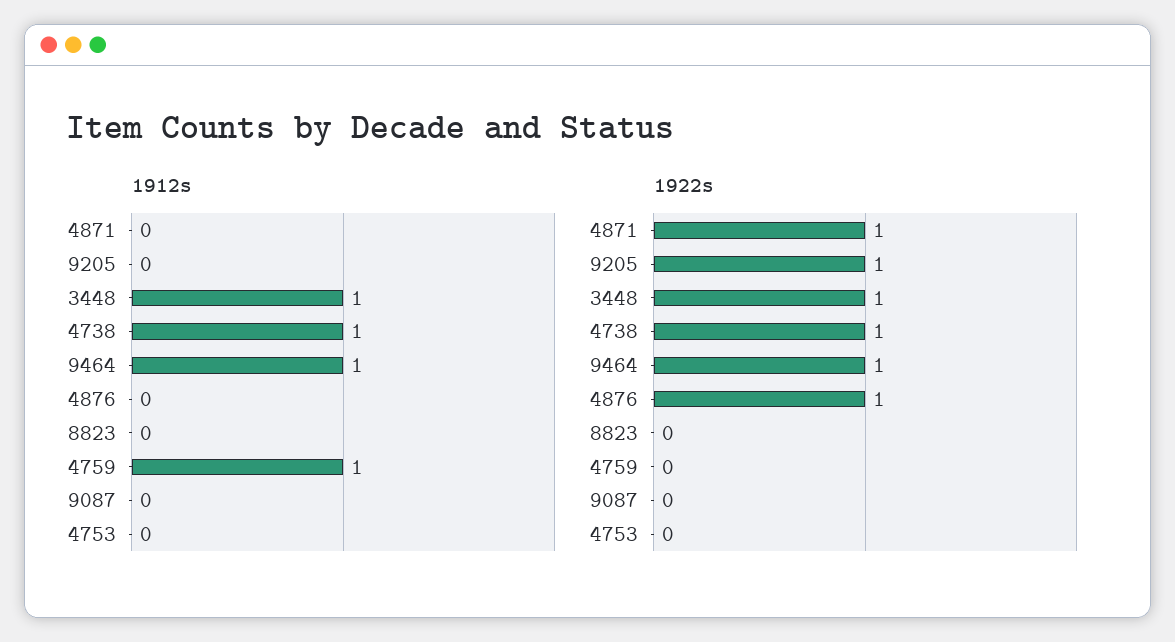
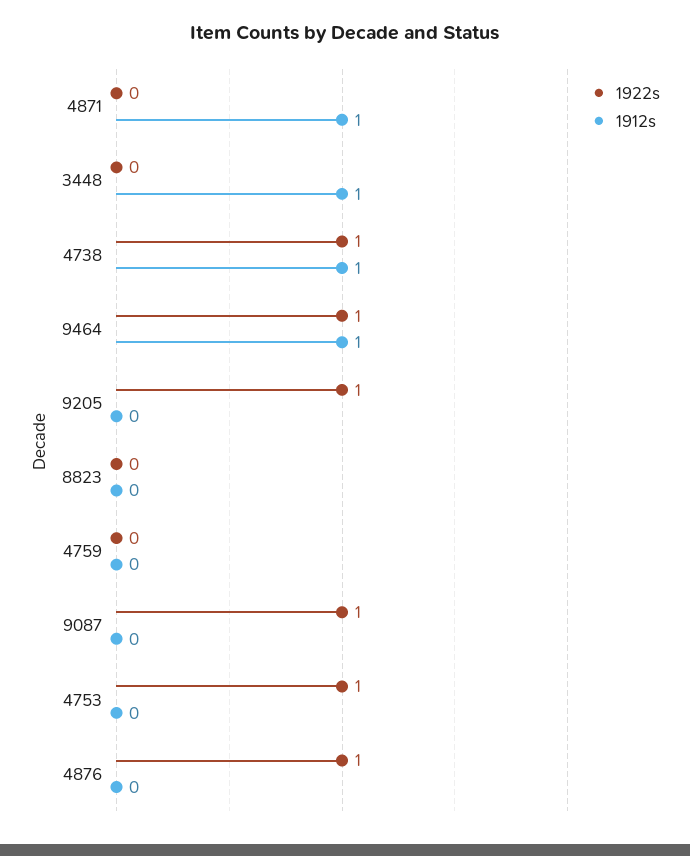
1912s, 4871: 0 -> 1
1912s, 4759: 1 -> 0
1922s, 4871: 1 -> 0
1922s, 3448: 1 -> 0
1922s, 9087: 0 -> 1
1922s, 4753: 0 -> 1

